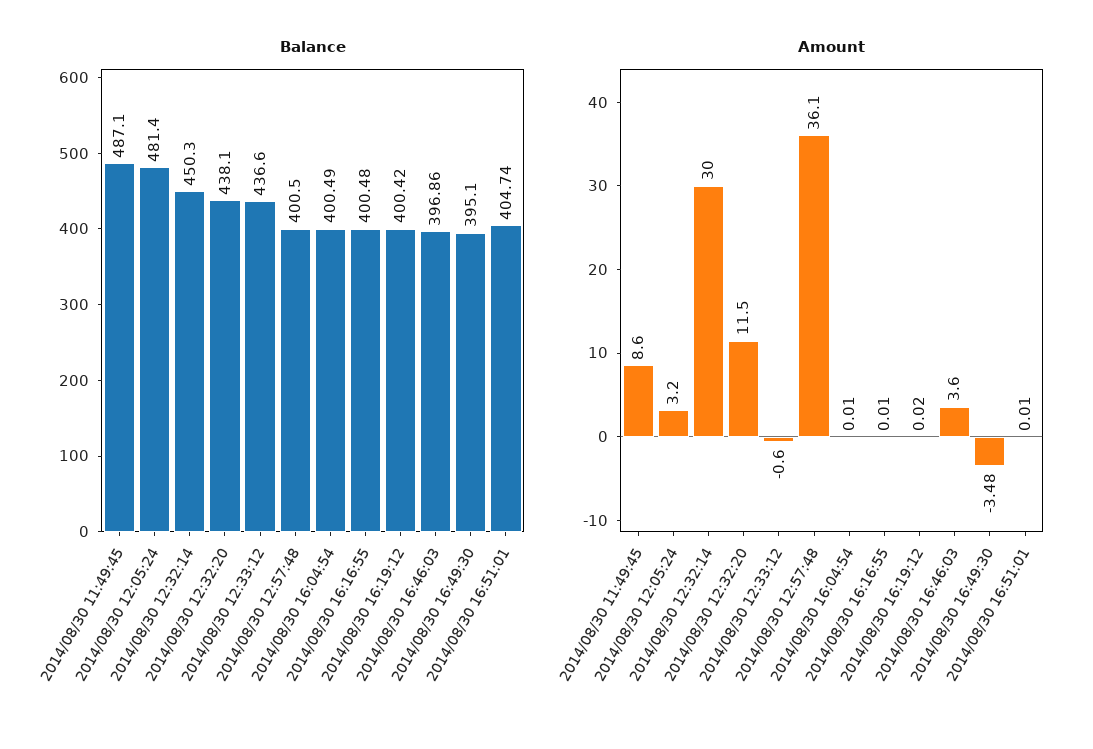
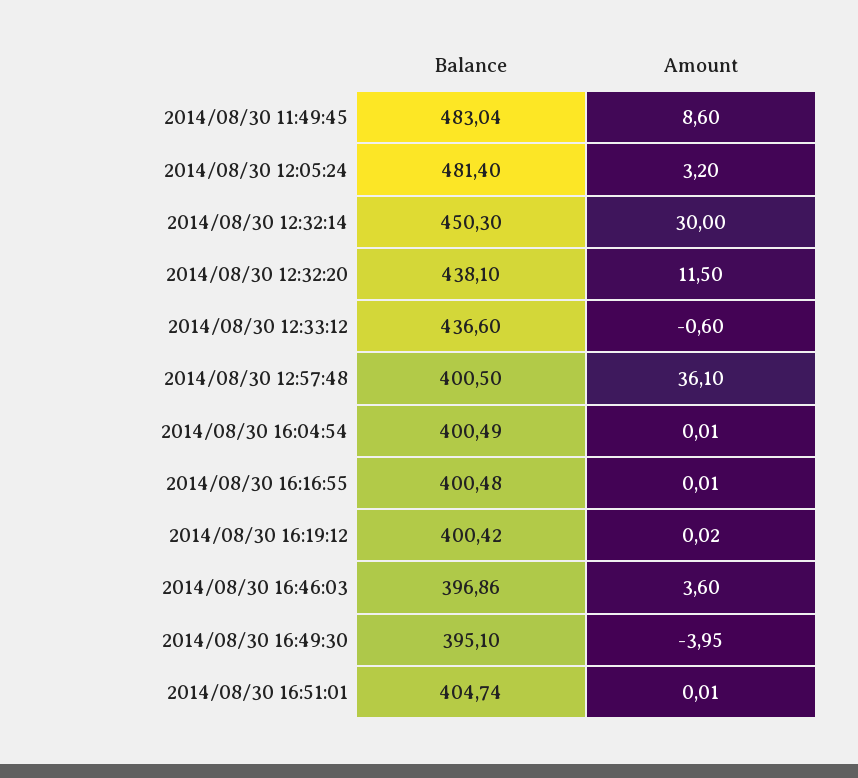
Balance, 2014/08/30 11:49:45: 487.1 -> 483.04
Amount, 2014/08/30 16:49:30: -3.48 -> -3.95

